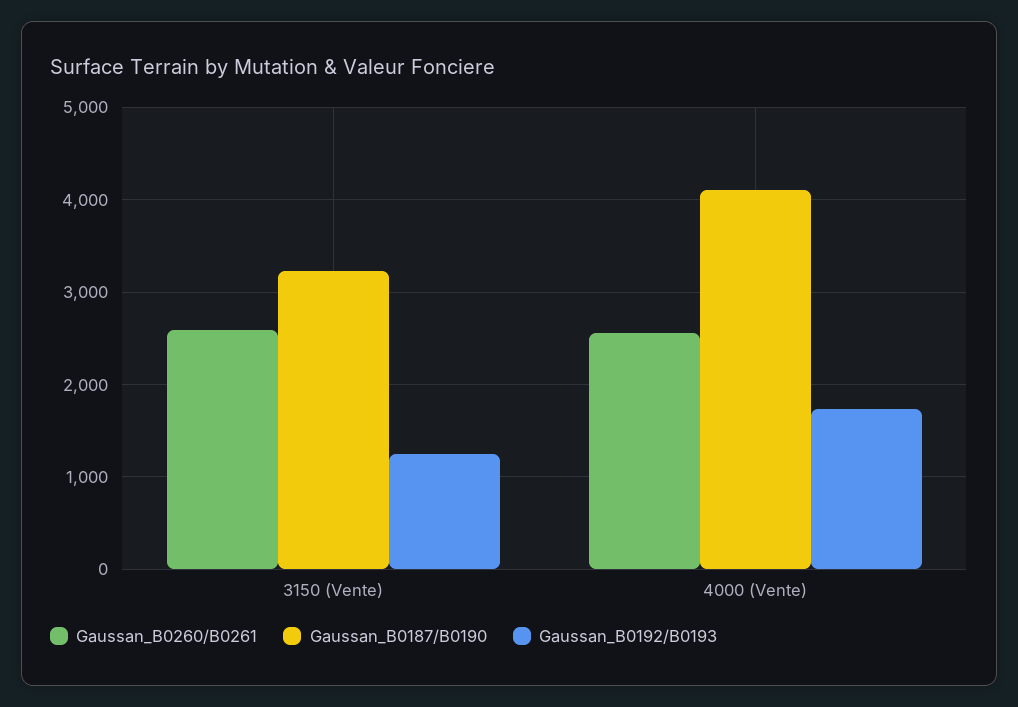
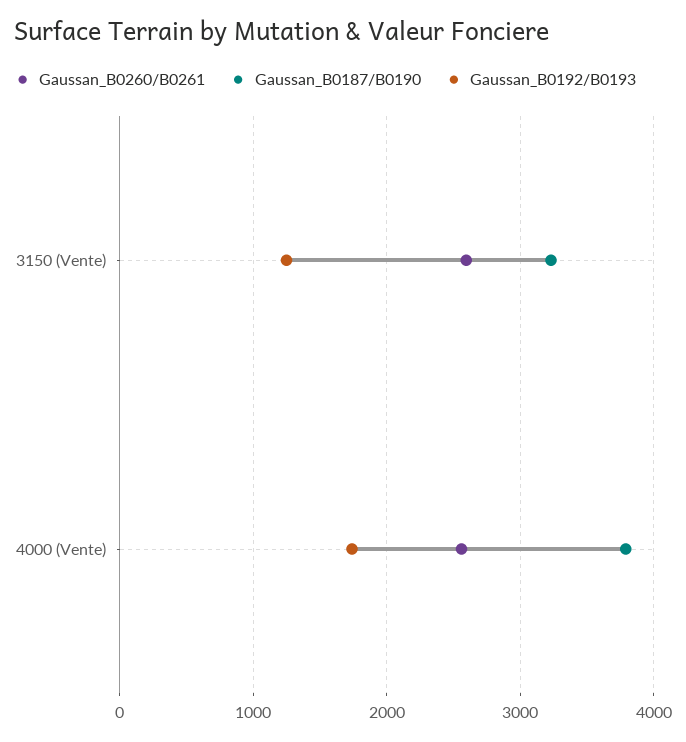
Gaussan_B0187/B0190, 4000 (Vente): 4100 -> 3800

